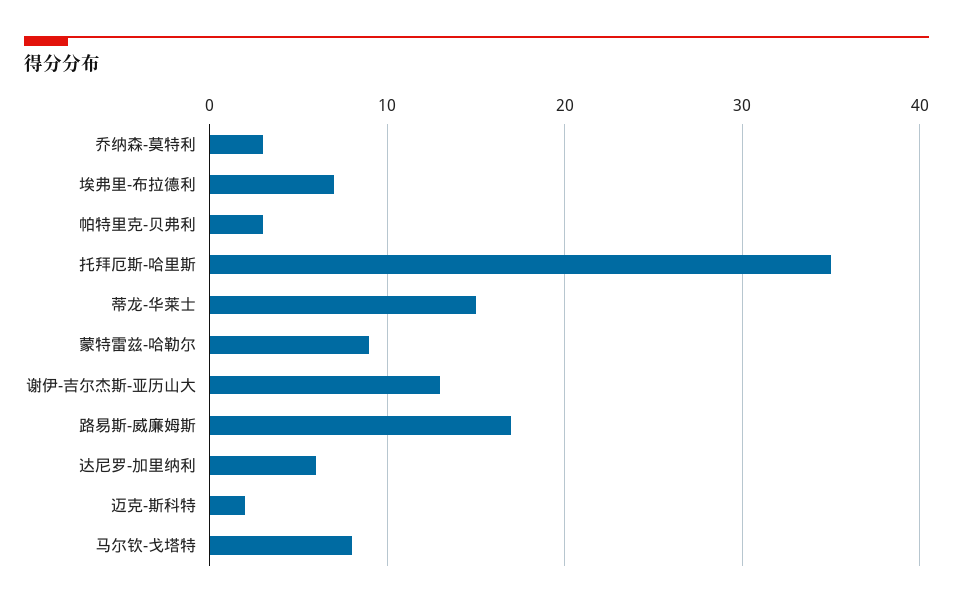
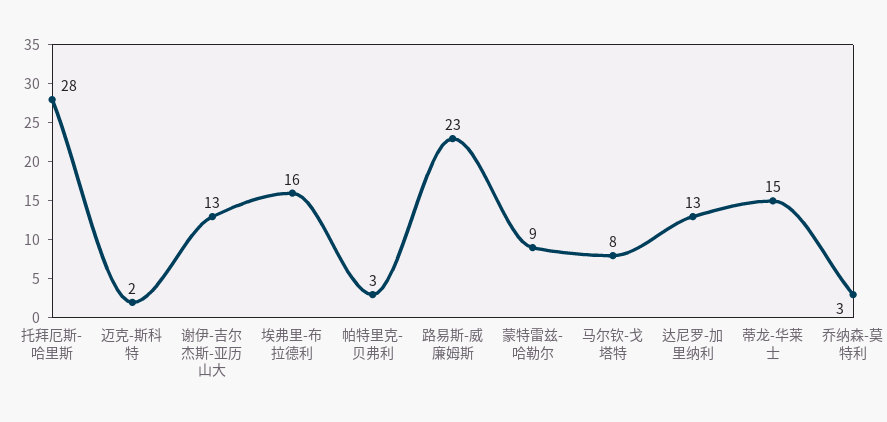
埃弗里-布拉德利: 7 -> 16
托拜厄斯-哈里斯: 35 -> 28
路易斯-威廉姆斯: 17 -> 23
达尼罗-加里纳利: 6 -> 13

